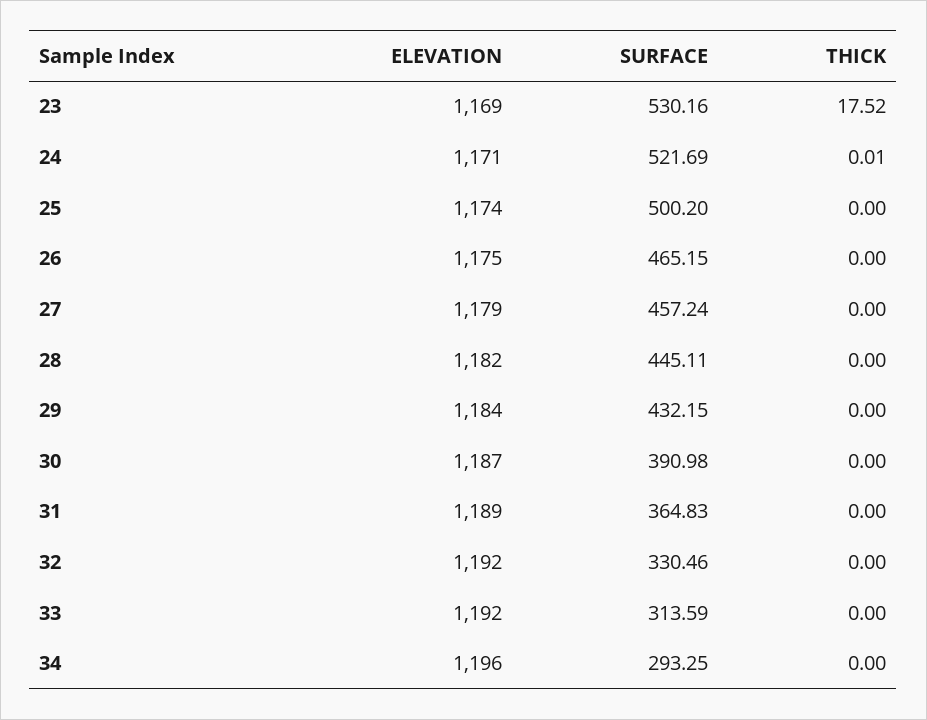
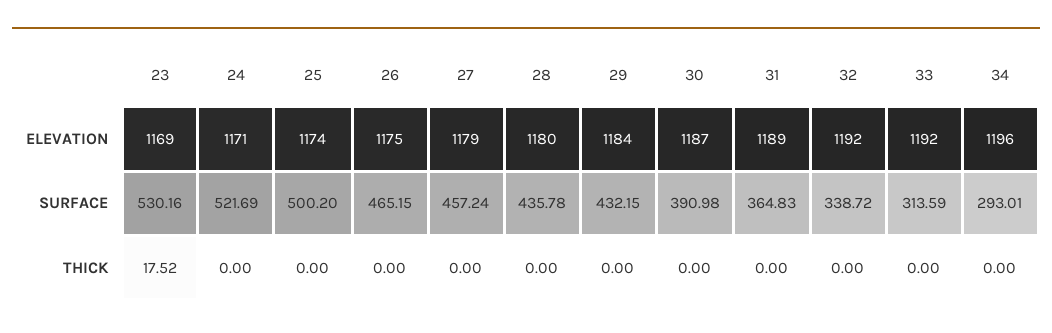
THICK, 24: 0.01 -> 0
ELEVATION, 28: 1182 -> 1180
SURFACE, 28: 445.11 -> 435.78
SURFACE, 32: 330.46 -> 338.72
SURFACE, 34: 293.25 -> 293.01

